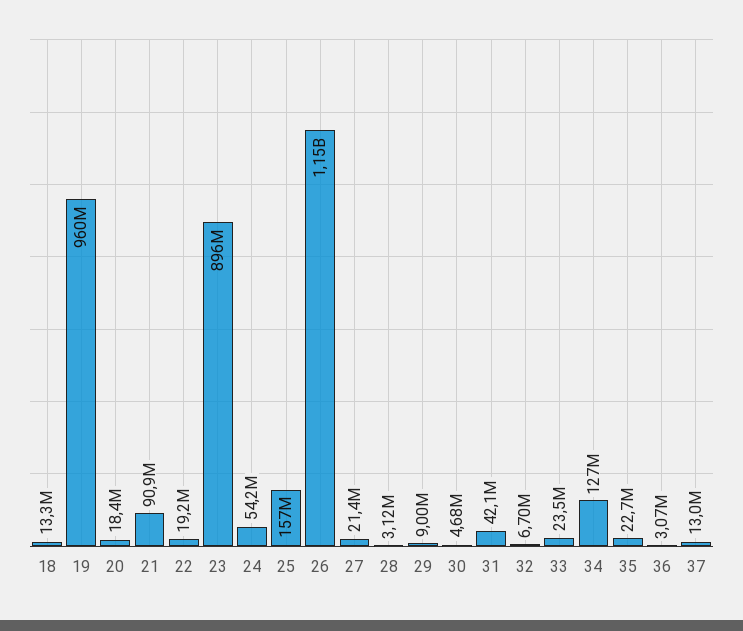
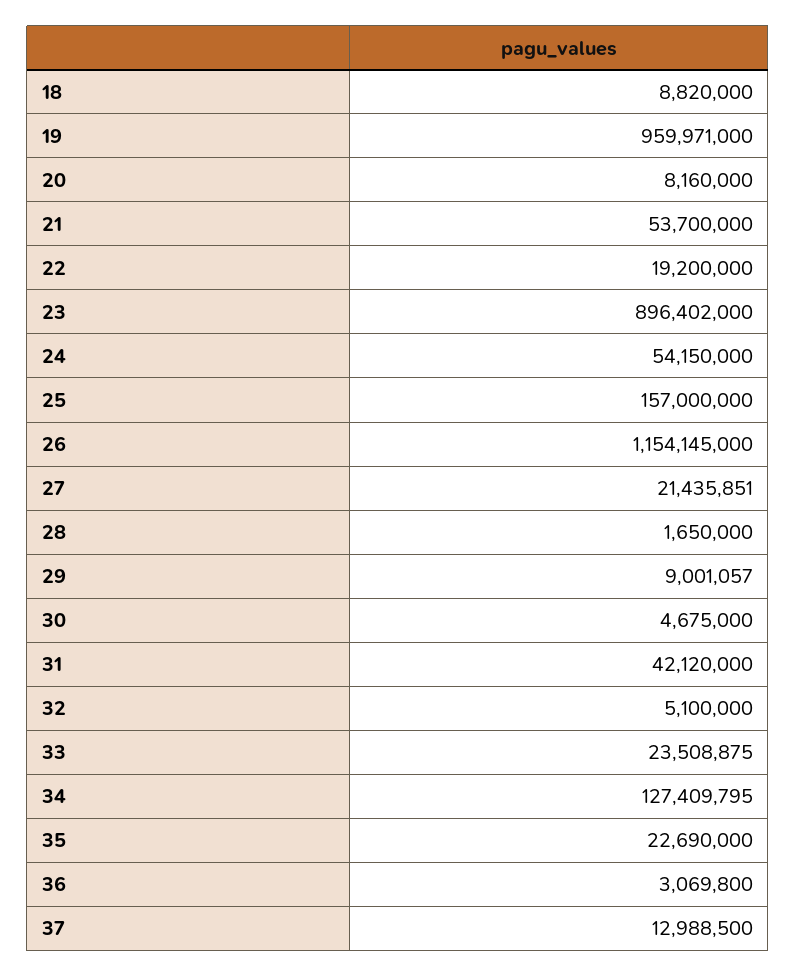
18: 13300000 -> 8820000
20: 18400000 -> 8160000
21: 90900000 -> 53700000
28: 3120000 -> 1650000
32: 6700000 -> 5100000

